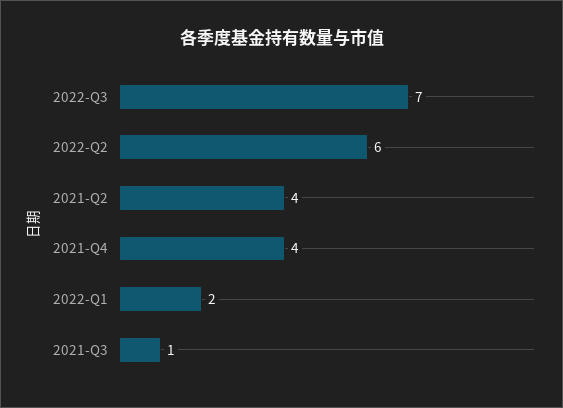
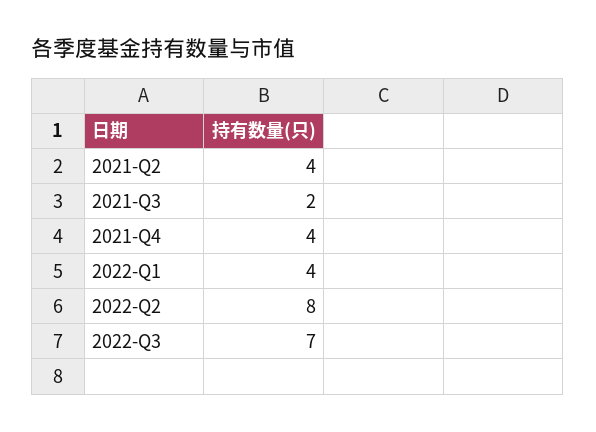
2022-Q2: 6 -> 8
2022-Q1: 2 -> 4
2021-Q3: 1 -> 2

